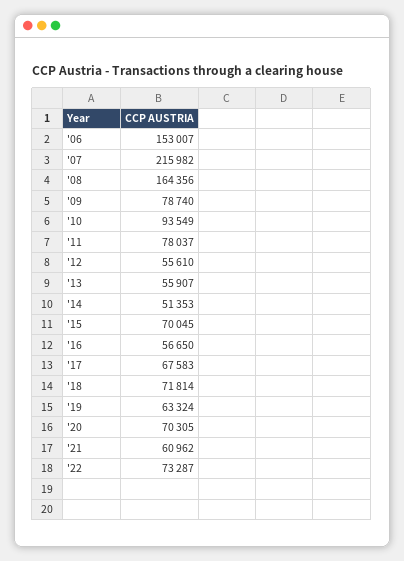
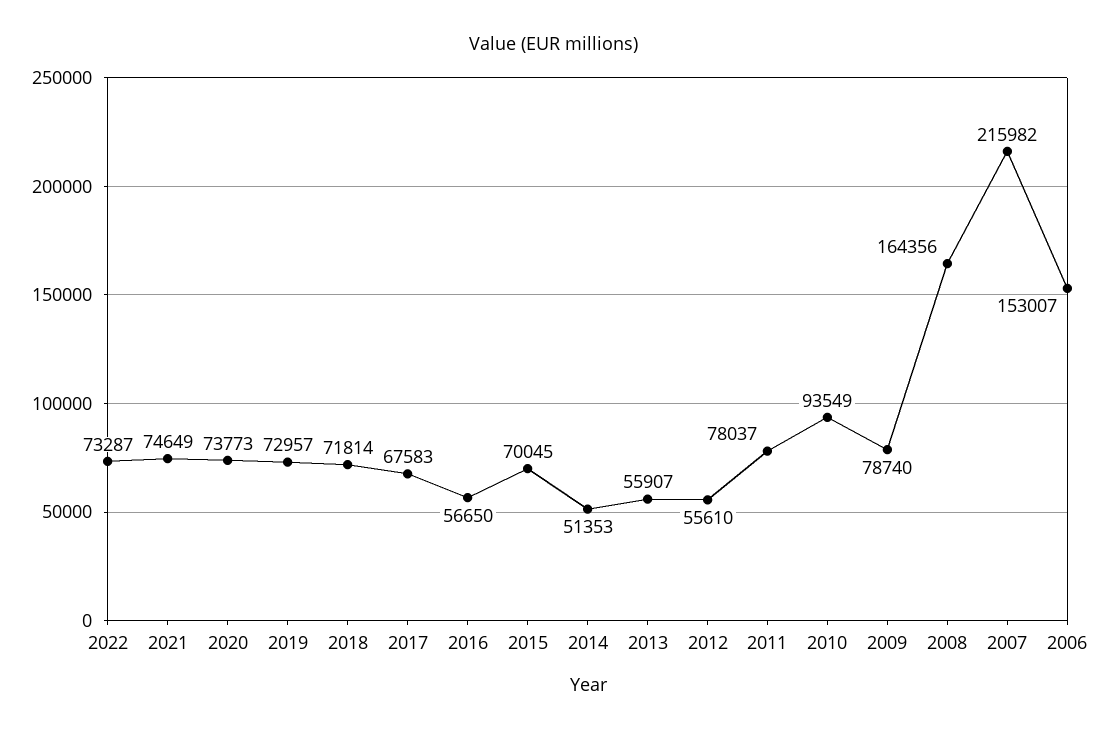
'19: 63324 -> 72957
'20: 70305 -> 73773
'21: 60962 -> 74649

